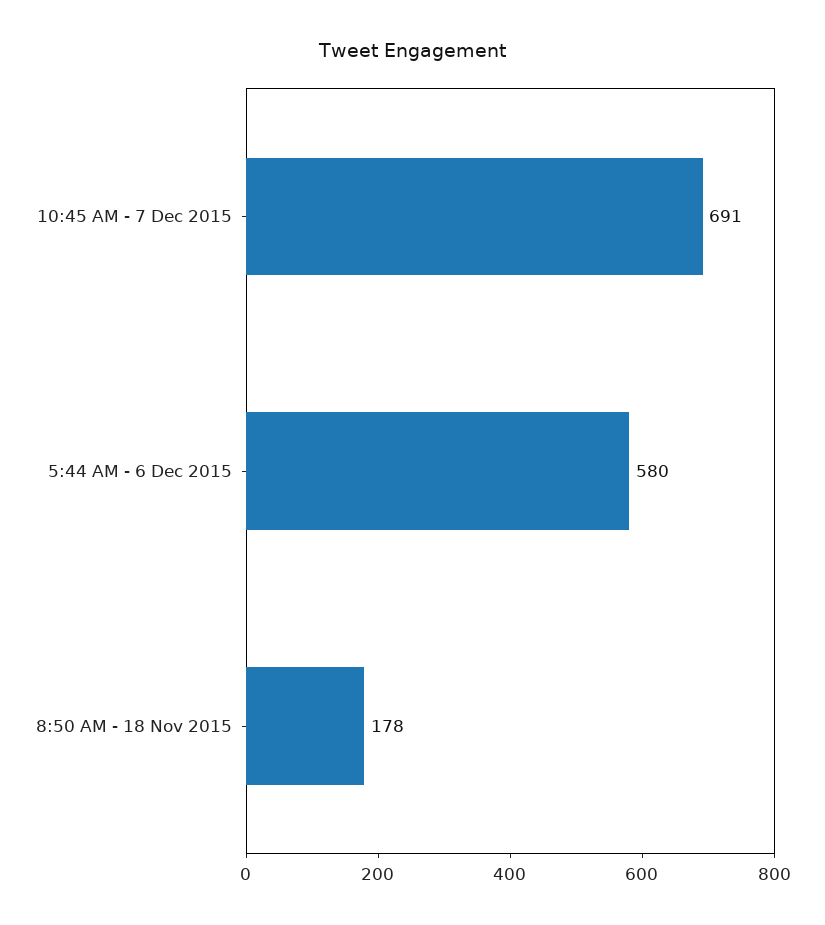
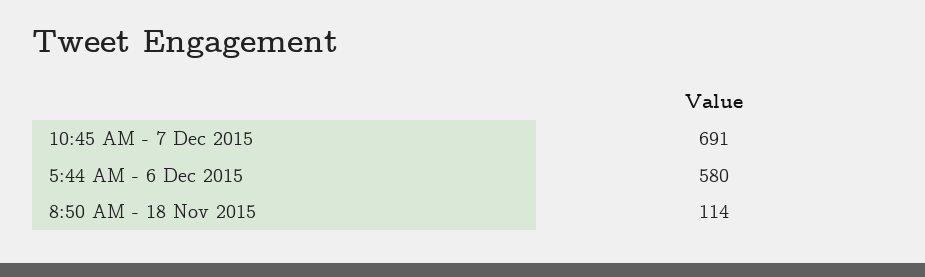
8:50 AM - 18 Nov 2015: 178 -> 114

